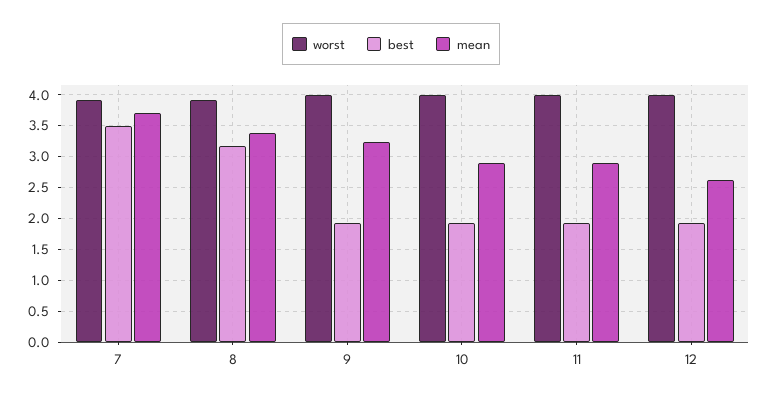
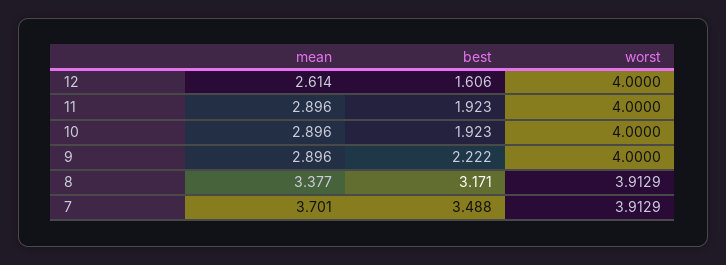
best, 9: 1.9 -> 2.222
mean, 9: 3.2 -> 2.896
best, 12: 1.9 -> 1.606

